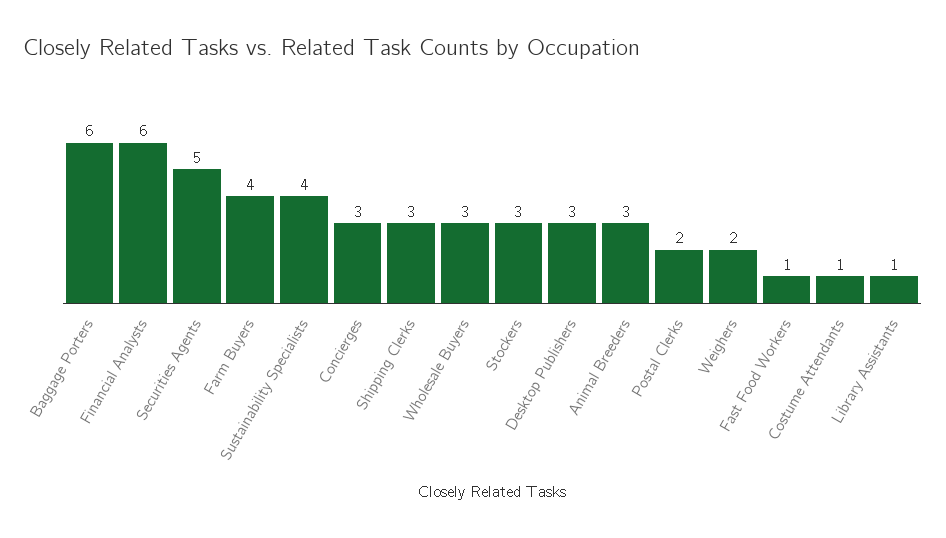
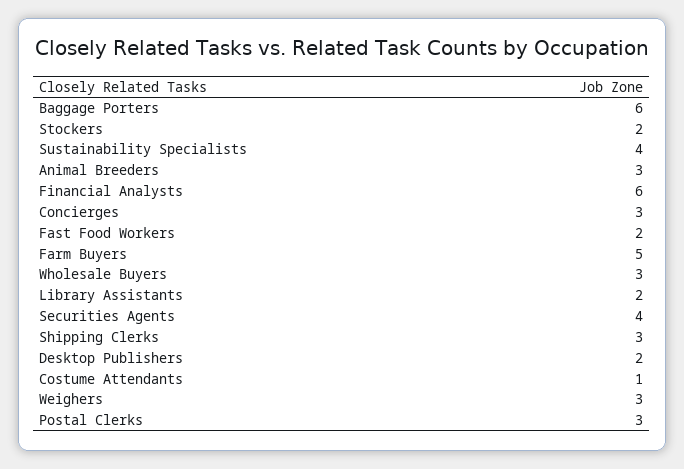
Securities Agents: 5 -> 4
Farm Buyers: 4 -> 5
Stockers: 3 -> 2
Desktop Publishers: 3 -> 2
Postal Clerks: 2 -> 3
Weighers: 2 -> 3
Fast Food Workers: 1 -> 2
Library Assistants: 1 -> 2

